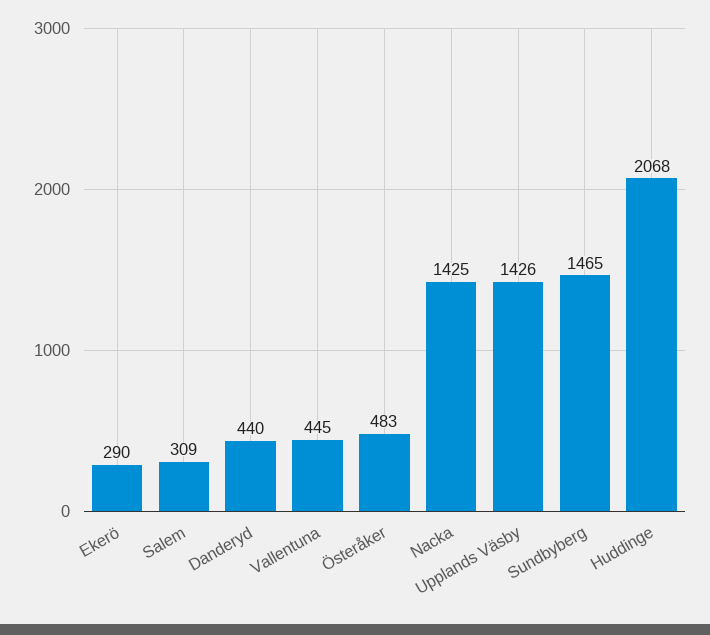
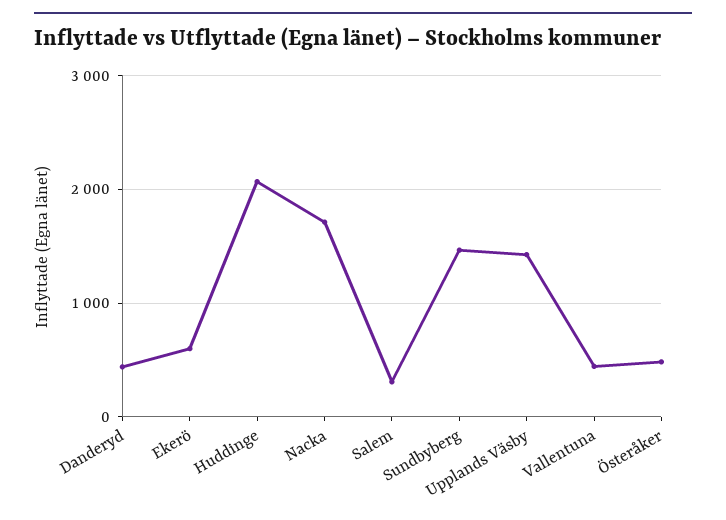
Ekerö: 290 -> 600
Nacka: 1425 -> 1700

